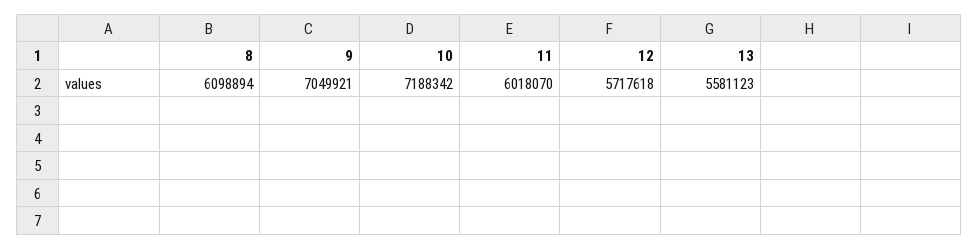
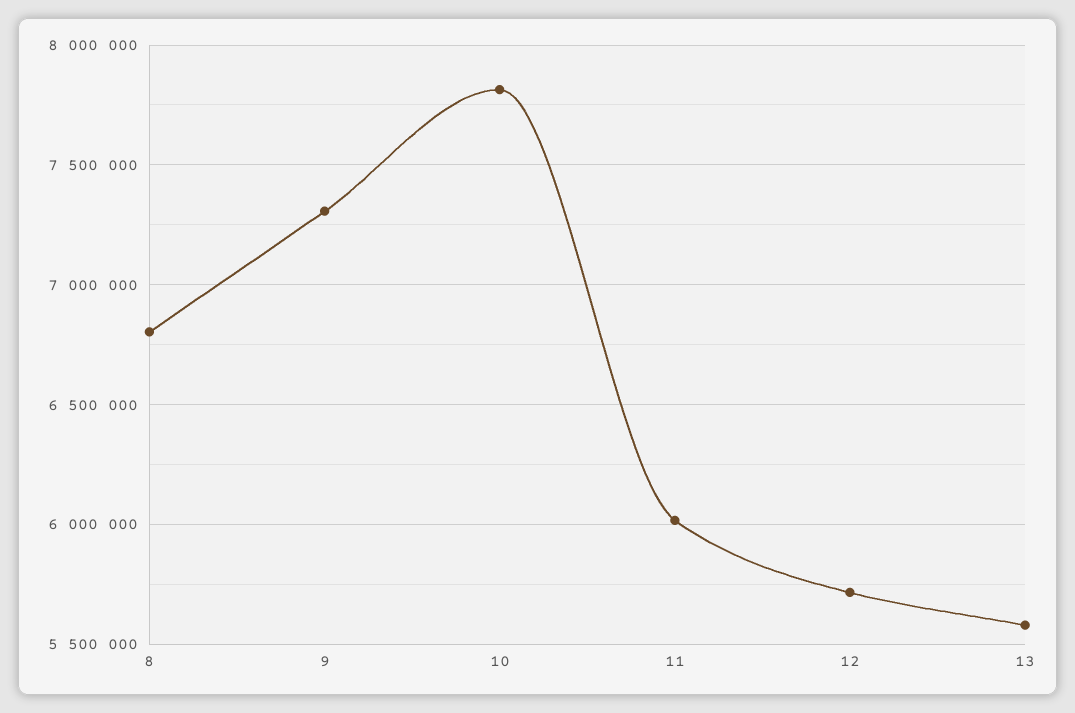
8: 6098894 -> 6800000
9: 7049921 -> 7300000
10: 7188342 -> 7800000

